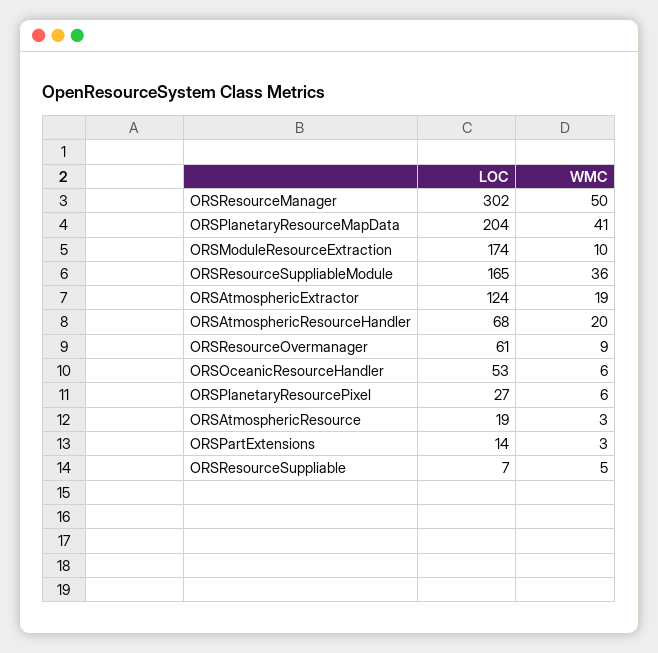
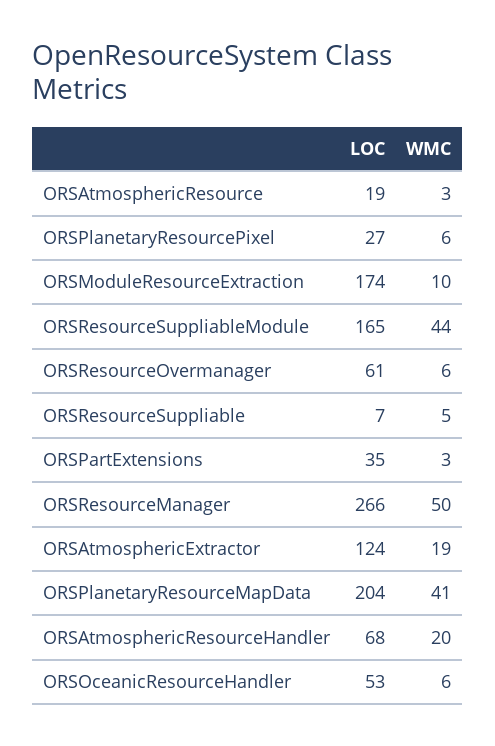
LOC, ORSResourceManager: 302 -> 266
WMC, ORSResourceSuppliableModule: 36 -> 44
WMC, ORSResourceOvermanager: 9 -> 6
LOC, ORSPartExtensions: 14 -> 35

